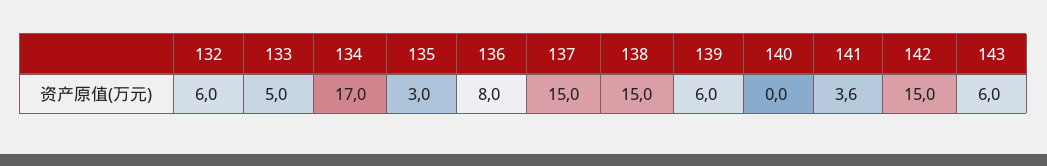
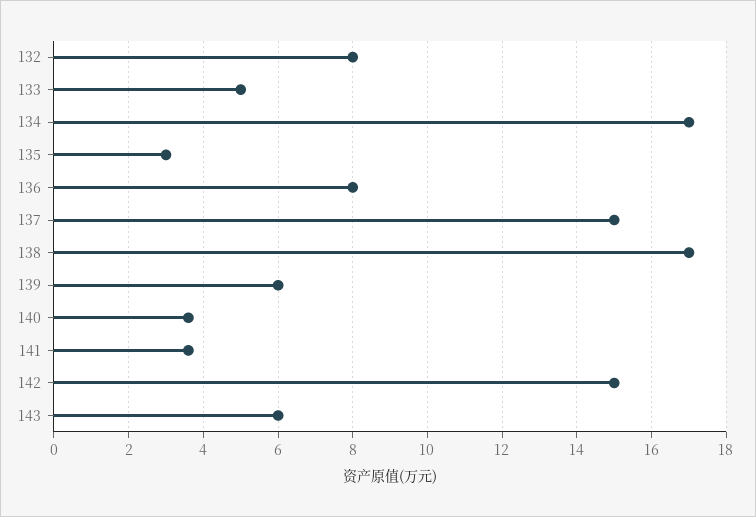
132: 6 -> 8
138: 15 -> 17
140: 0 -> 3.5

